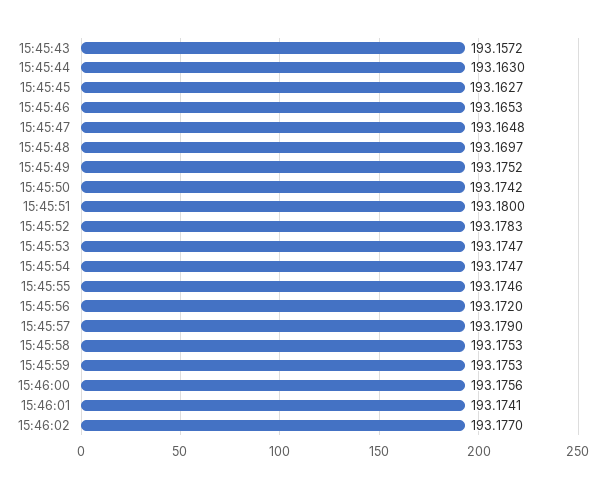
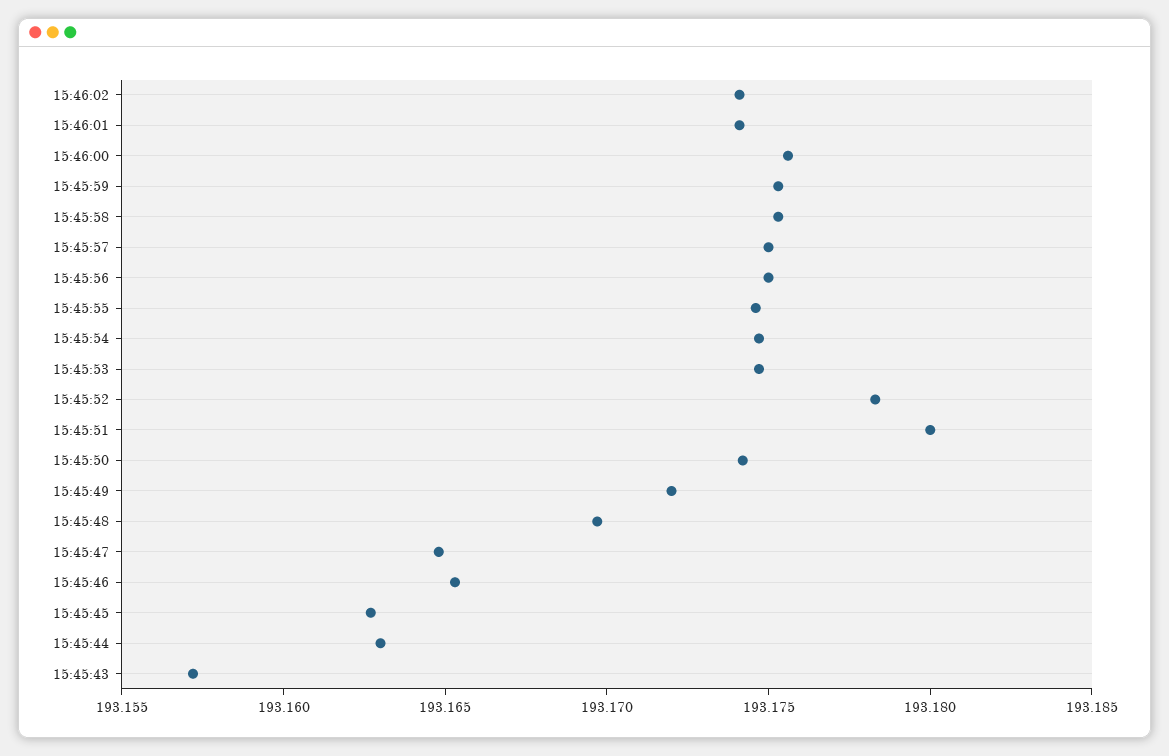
15:45:49: 193.1752 -> 193.172
15:45:56: 193.172 -> 193.175
15:45:57: 193.179 -> 193.175
15:46:02: 193.177 -> 193.174

